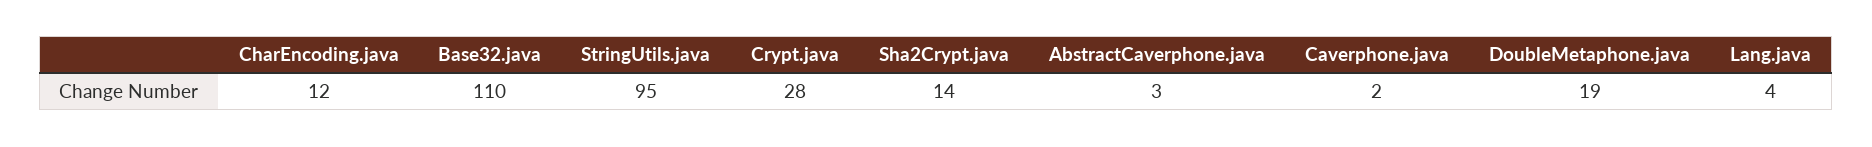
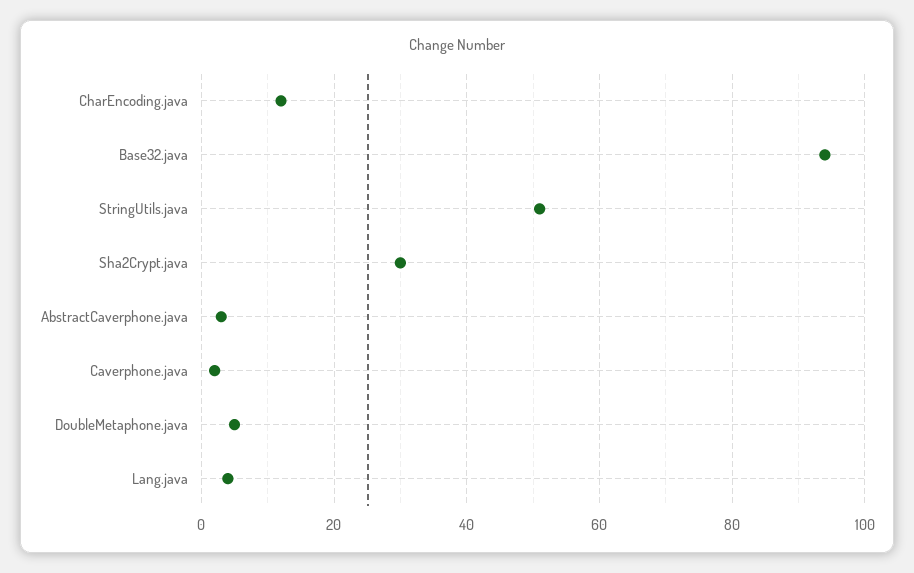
Base32.java: 110 -> 95
StringUtils.java: 95 -> 50
Crypt.java: 28 -> none
Sha2Crypt.java: 14 -> 30
DoubleMetaphone.java: 19 -> 5

